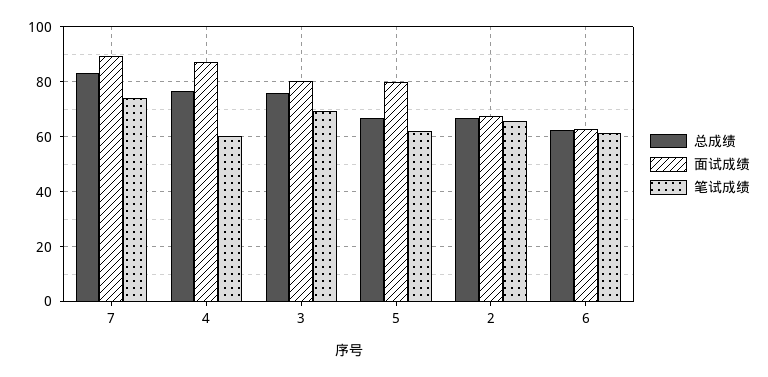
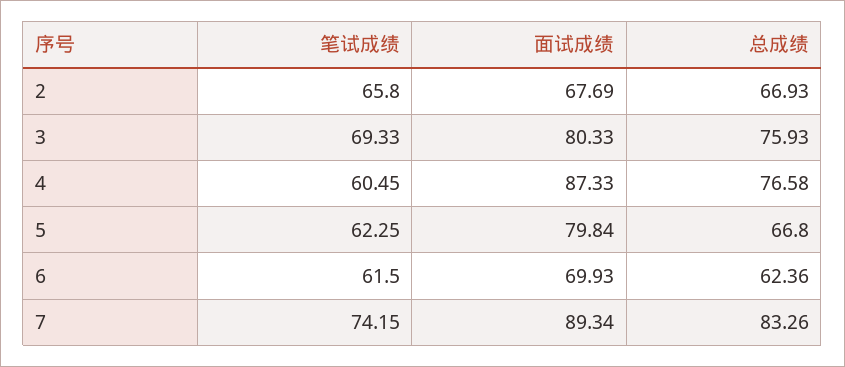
面试成绩, 6: 62.5 -> 69.93

